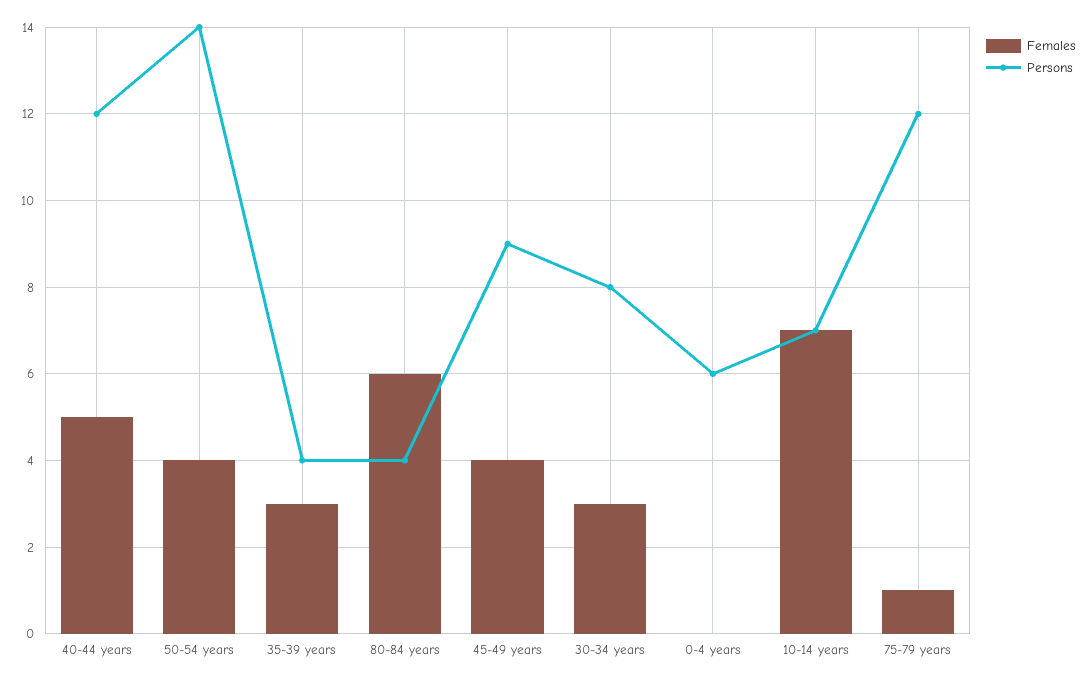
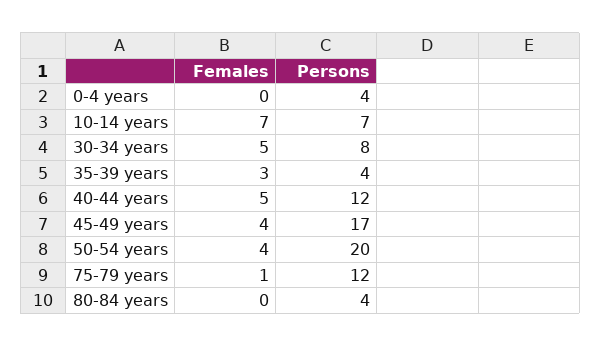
Persons, 50-54 years: 14 -> 20
Females, 80-84 years: 6 -> 0
Persons, 45-49 years: 9 -> 17
Females, 30-34 years: 3 -> 5
Persons, 0-4 years: 6 -> 4

